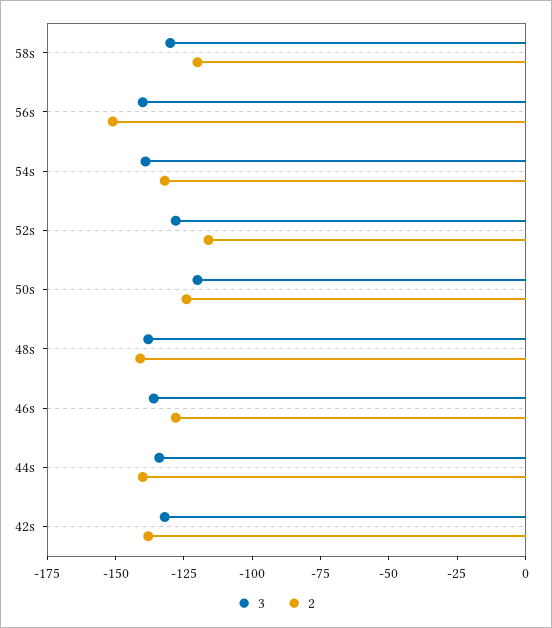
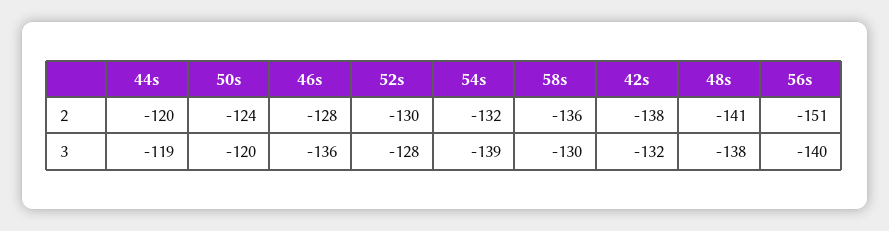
2, 58s: -120 -> -136
2, 52s: -115 -> -130
3, 44s: -135 -> -119
2, 44s: -140 -> -120

